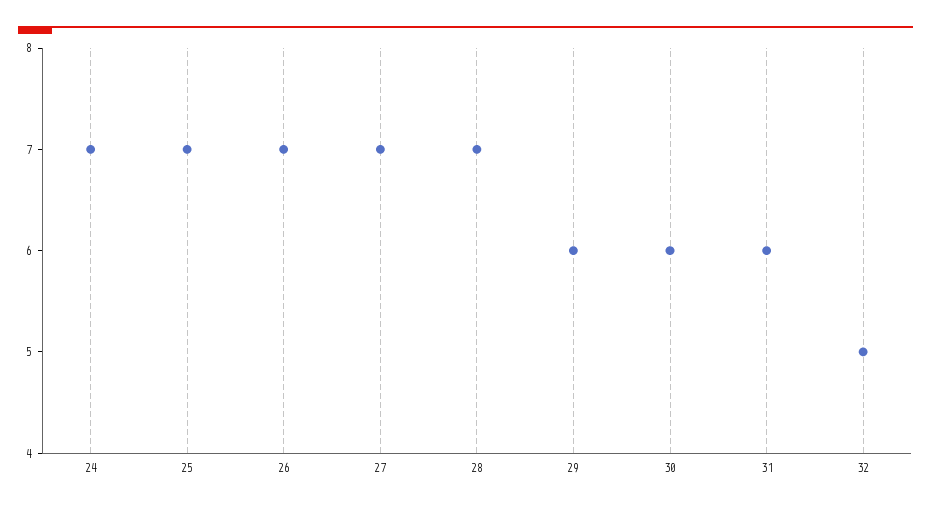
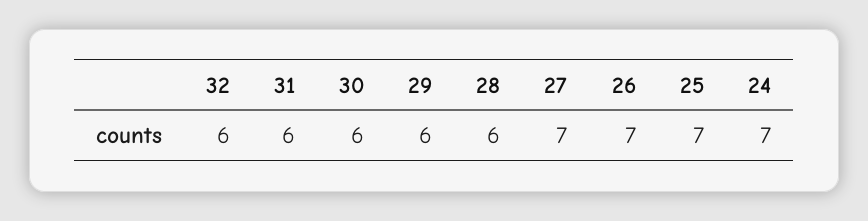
28: 7 -> 6
32: 5 -> 6

